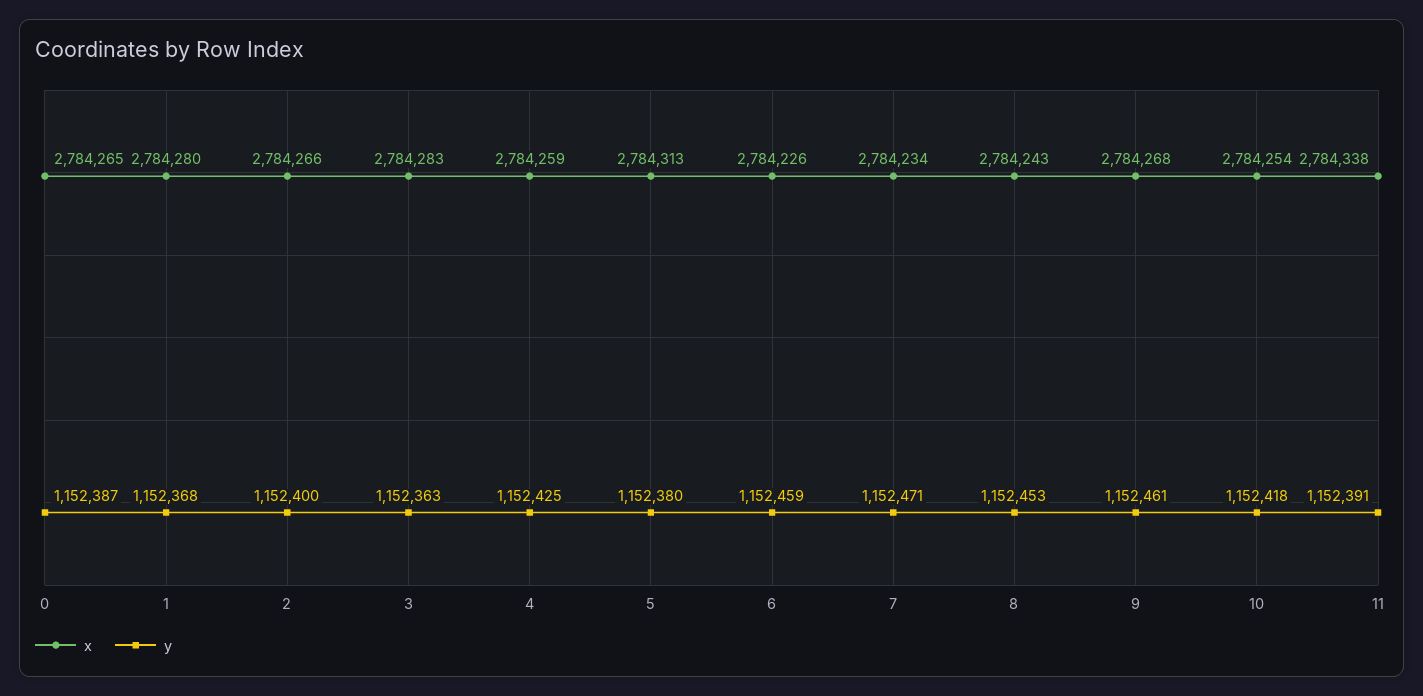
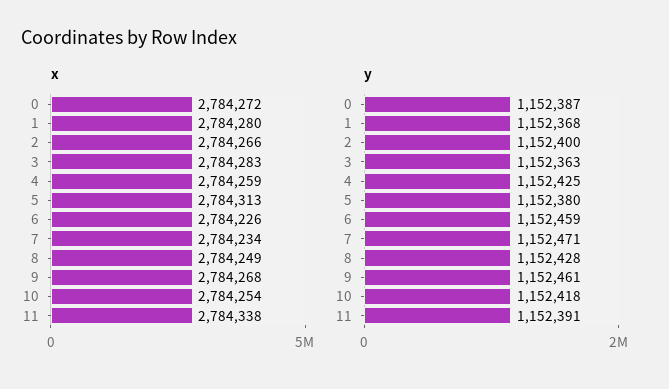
x, 0: 2784265 -> 2784272
x, 8: 2784243 -> 2784249
y, 8: 1152453 -> 1152428

